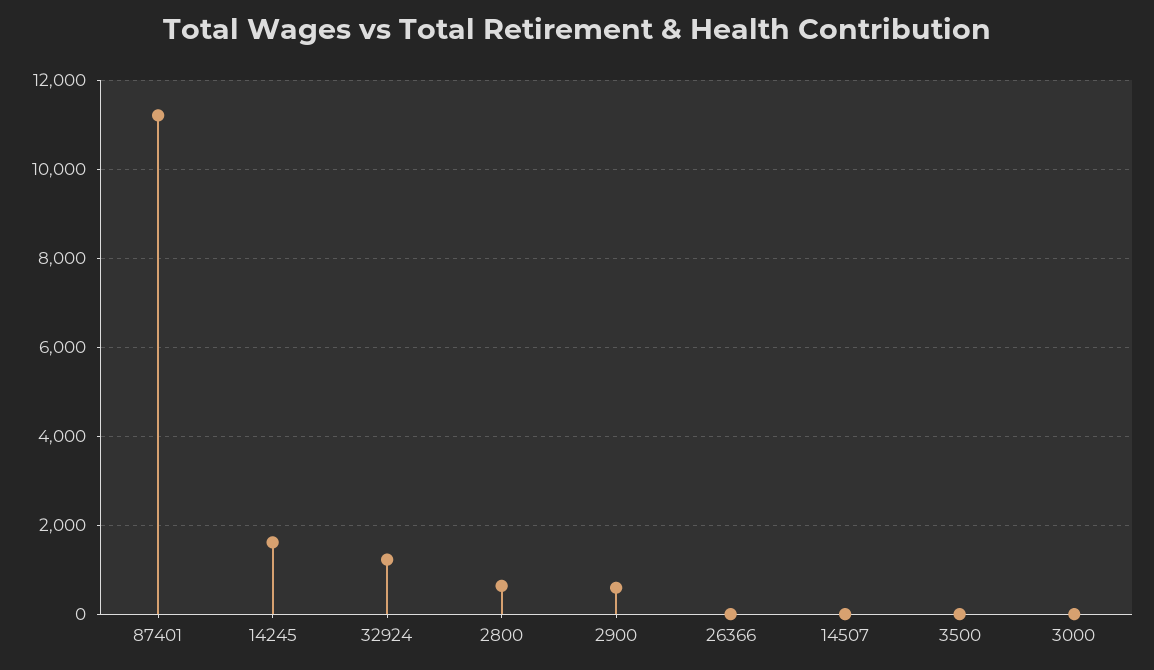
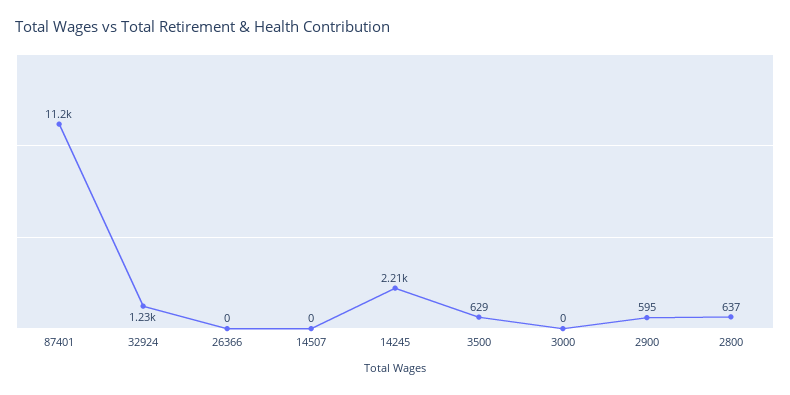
14245: 1600 -> 2210
3500: 0 -> 629

